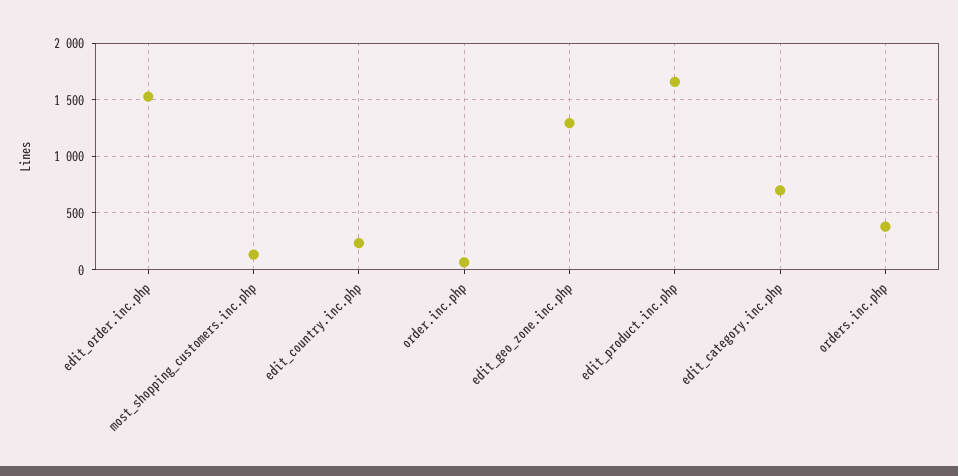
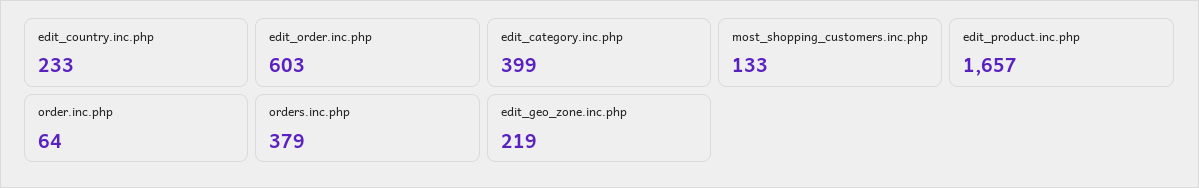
edit_order.inc.php: 1500 -> 603
edit_geo_zone.inc.php: 1300 -> 219
edit_category.inc.php: 700 -> 399

